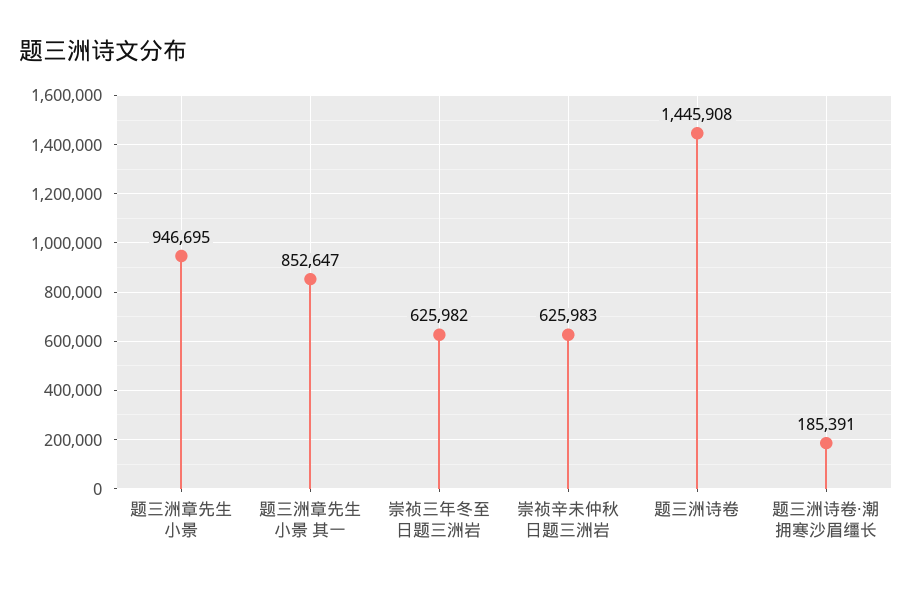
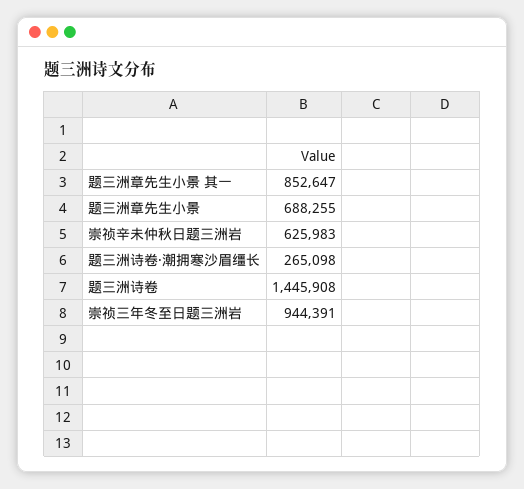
题三洲章先生小景: 946695 -> 688255
崇祯三年冬至日题三洲岩: 625982 -> 944391
题三洲诗卷·潮拥寒沙眉缰长: 185391 -> 265098

